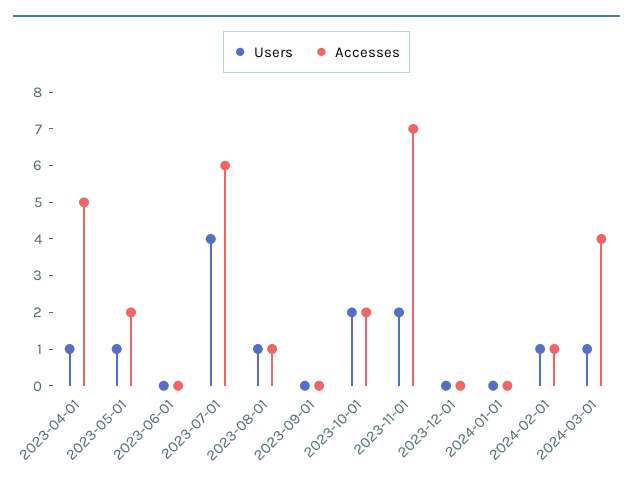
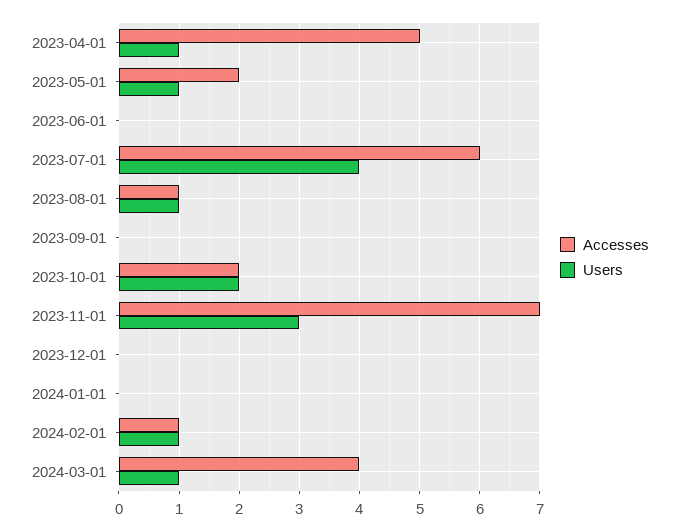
Users, 2023-11-01: 2 -> 3

